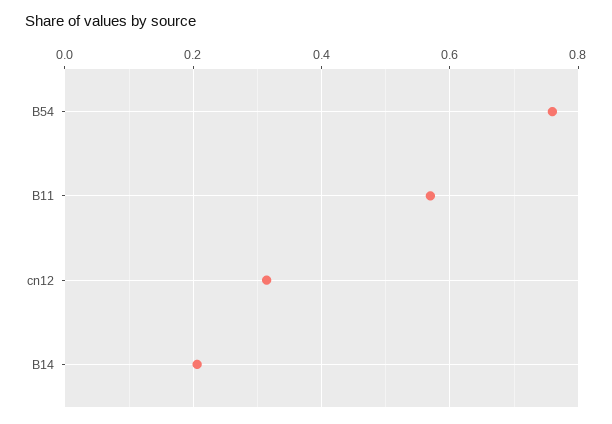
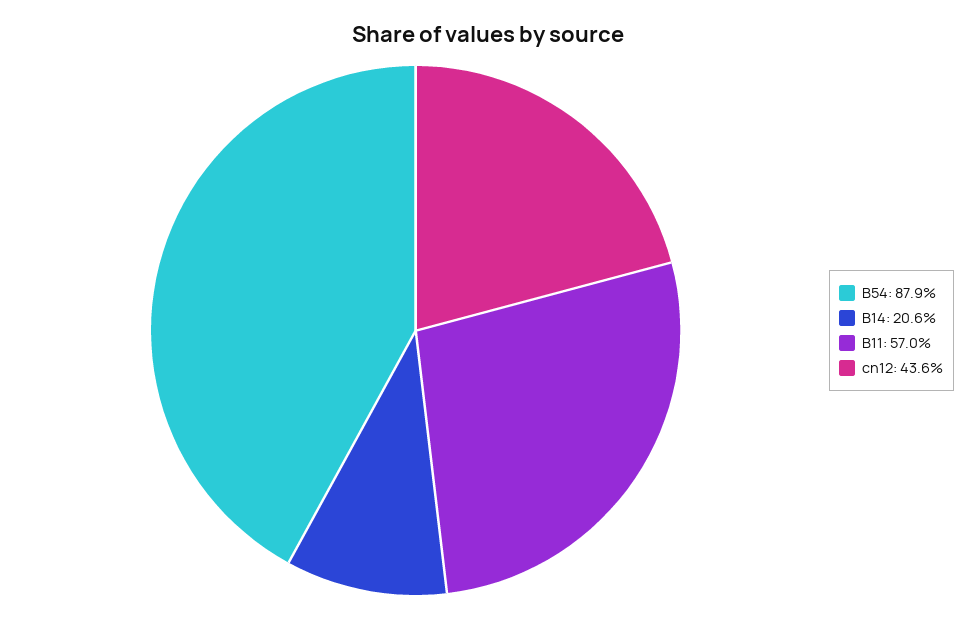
B54: 0.76 -> 0.879
cn12: 0.32 -> 0.436

